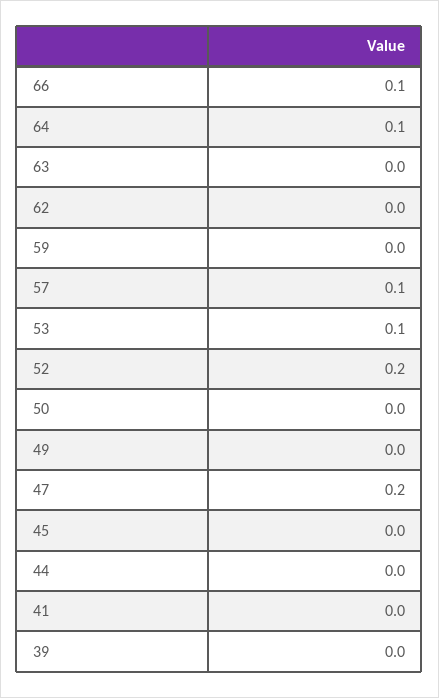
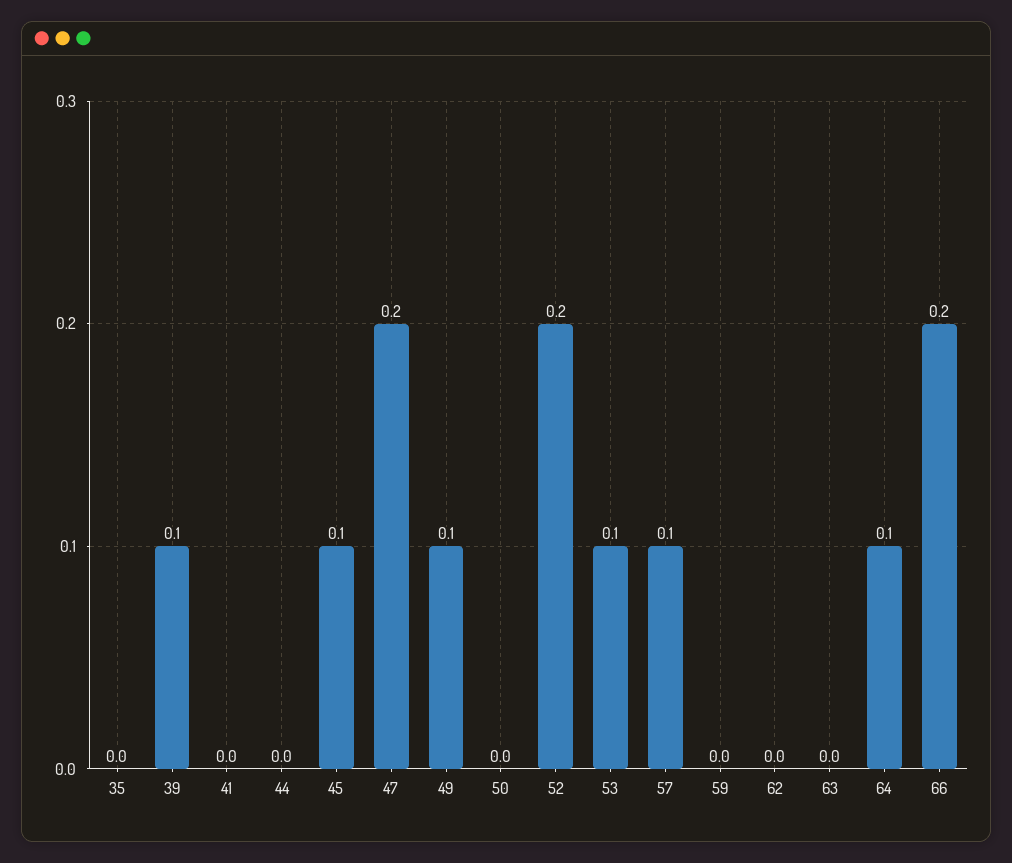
66: 0.1 -> 0.2
49: 0 -> 0.1
45: 0 -> 0.1
39: 0 -> 0.1
35: none -> 0

